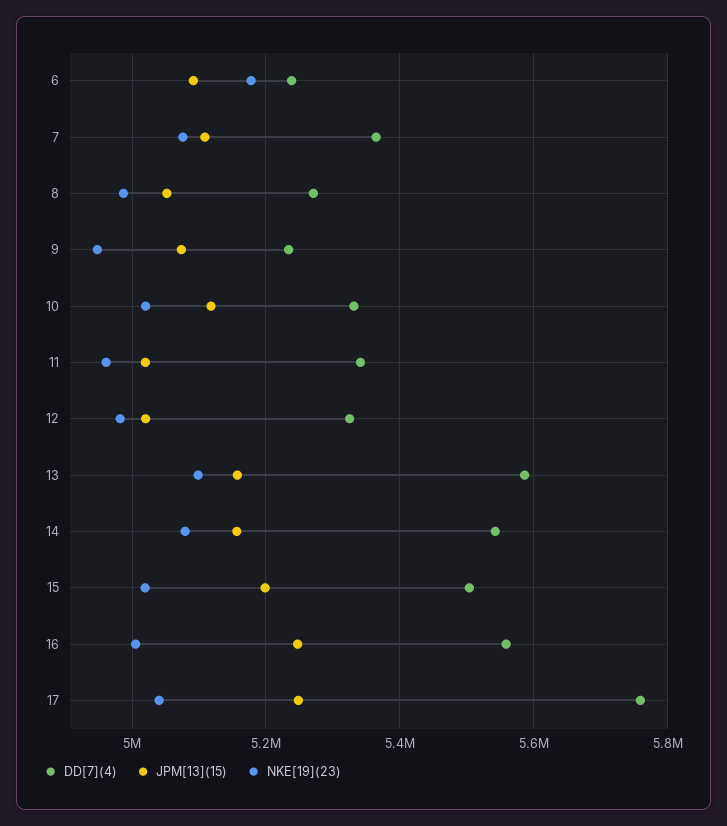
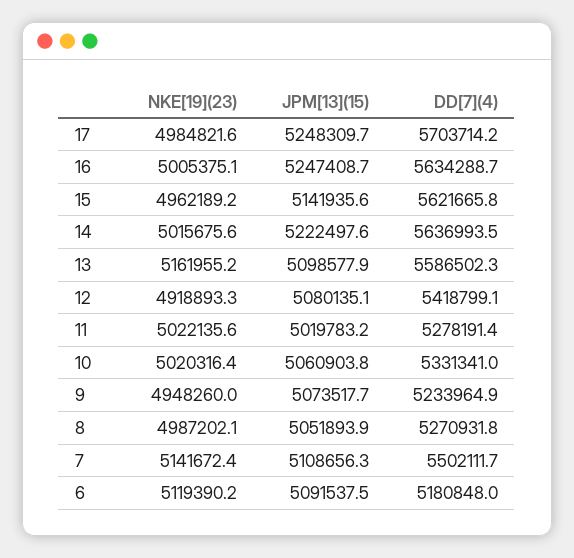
DD[7](4), 6: 5240000 -> 5180848
NKE[19](23), 6: 5180000 -> 5119390.2
DD[7](4), 7: 5360000 -> 5502111.7
NKE[19](23), 7: 5080000 -> 5141672.4
JPM[13](15), 10: 5120000 -> 5060903.8
DD[7](4), 11: 5340000 -> 5278191.4
NKE[19](23), 11: 4960000 -> 5022135.6
DD[7](4), 12: 5320000 -> 5418799.1
JPM[13](15), 12: 5020000 -> 5080135.1
NKE[19](23), 12: 4980000 -> 4918893.3
JPM[13](15), 13: 5160000 -> 5098577.9
NKE[19](23), 13: 5100000 -> 5161955.2
DD[7](4), 14: 5540000 -> 5636993.5
JPM[13](15), 14: 5160000 -> 5222497.6
NKE[19](23), 14: 5080000 -> 5015675.6
DD[7](4), 15: 5500000 -> 5621665.8
JPM[13](15), 15: 5200000 -> 5141935.6
NKE[19](23), 15: 5020000 -> 4962189.2
DD[7](4), 16: 5560000 -> 5634288.7
DD[7](4), 17: 5760000 -> 5703714.2
NKE[19](23), 17: 5040000 -> 4984821.6

